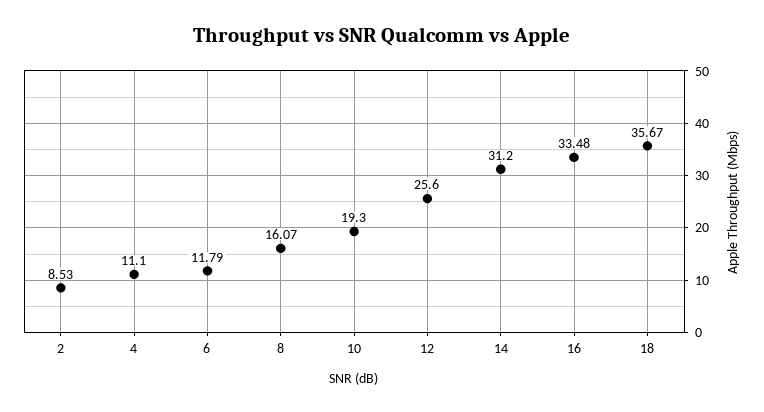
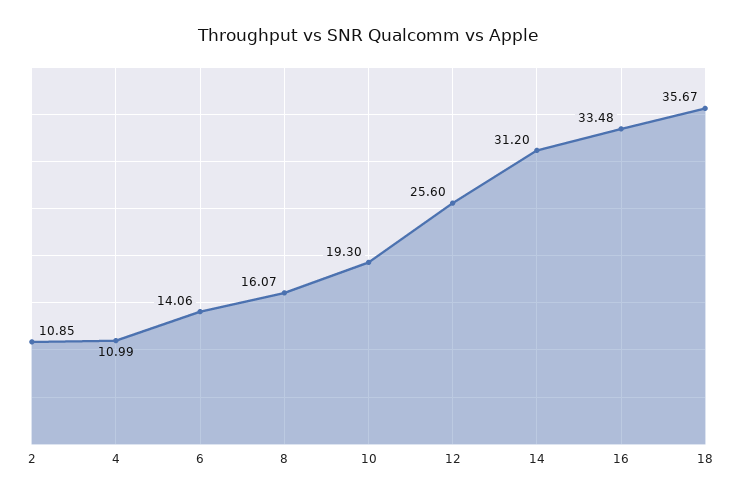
2: 8.53 -> 10.85
4: 11.1 -> 10.99
6: 11.79 -> 14.06

